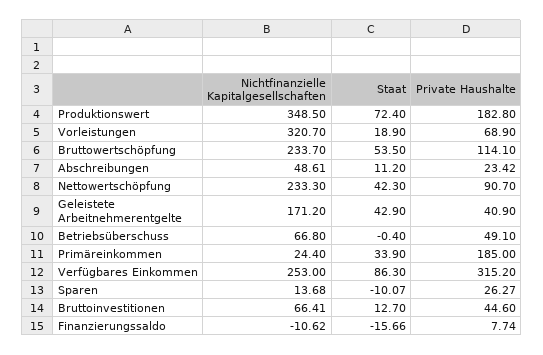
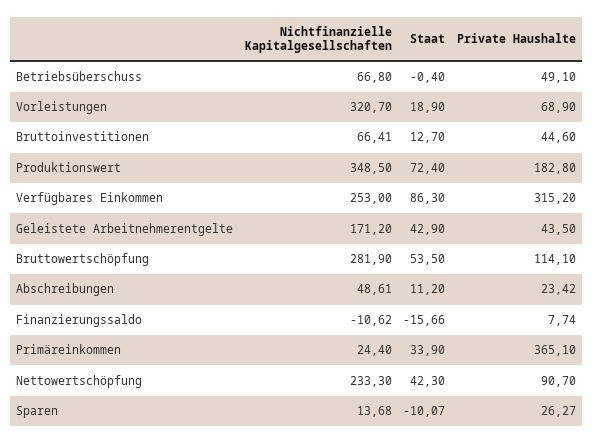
Nichtfinanzielle Kapitalgesellschaften, Bruttowertschöpfung: 233.7 -> 281.9
Private Haushalte, Geleistete Arbeitnehmerentgelte: 40.9 -> 43.5
Private Haushalte, Primäreinkommen: 185 -> 365.1

